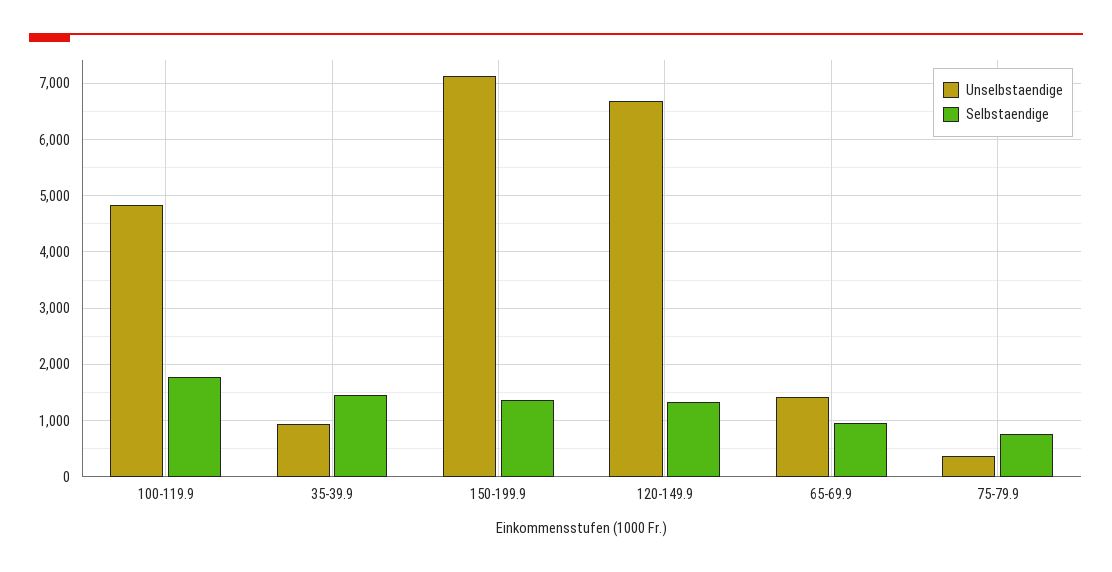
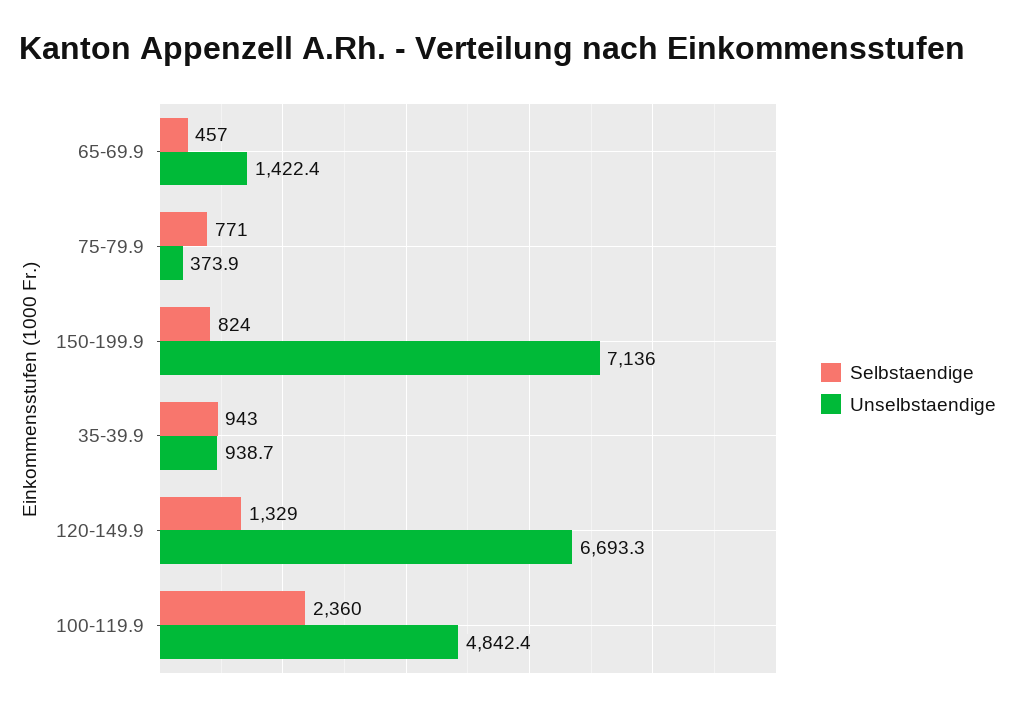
Selbstaendige, 100-119.9: 1800 -> 2360
Selbstaendige, 35-39.9: 1400 -> 943
Selbstaendige, 150-199.9: 1400 -> 824
Selbstaendige, 65-69.9: 1000 -> 457

